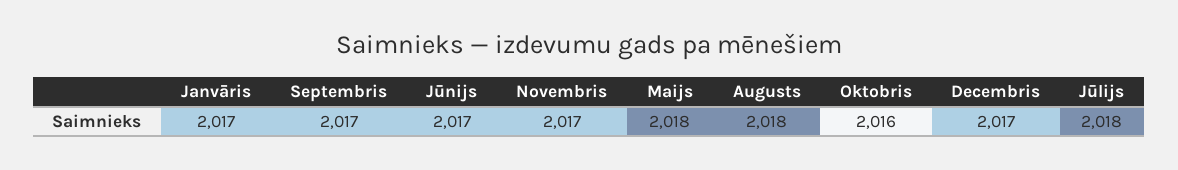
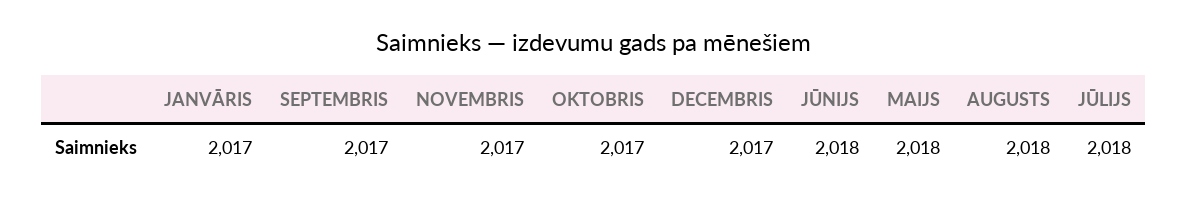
Jūnijs: 2017 -> 2018
Oktobris: 2016 -> 2017

